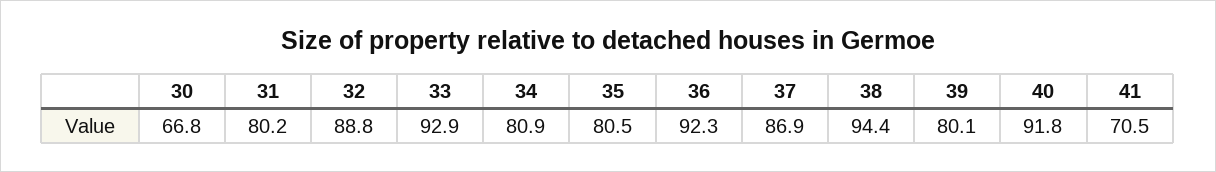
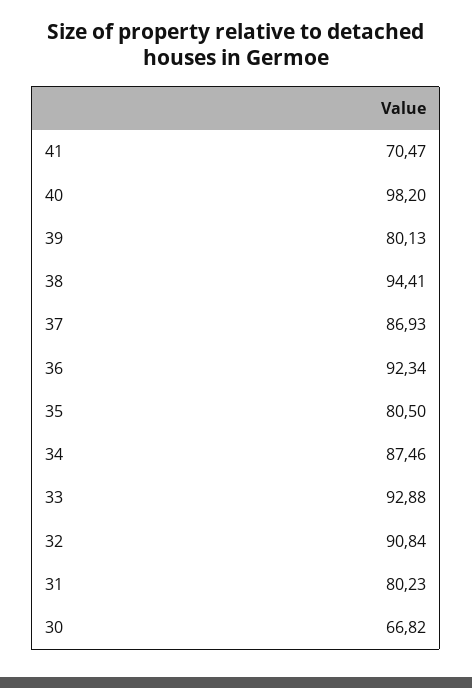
32: 88.8 -> 90.84
34: 80.9 -> 87.46
40: 91.8 -> 98.2

